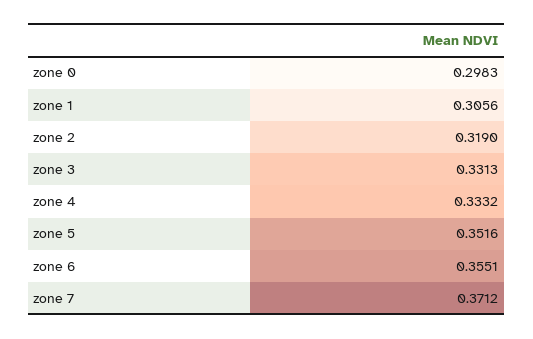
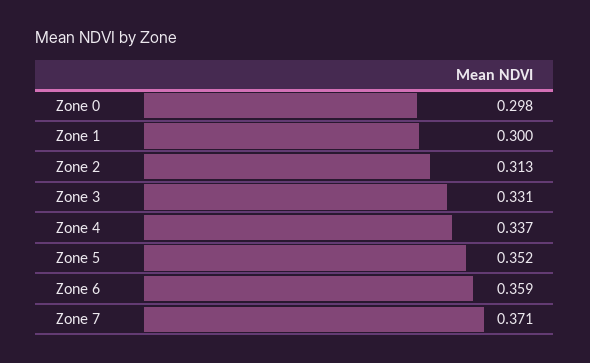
zone 1: 0.3056 -> 0.3
zone 2: 0.319 -> 0.313
zone 4: 0.3332 -> 0.337
zone 6: 0.3551 -> 0.359

